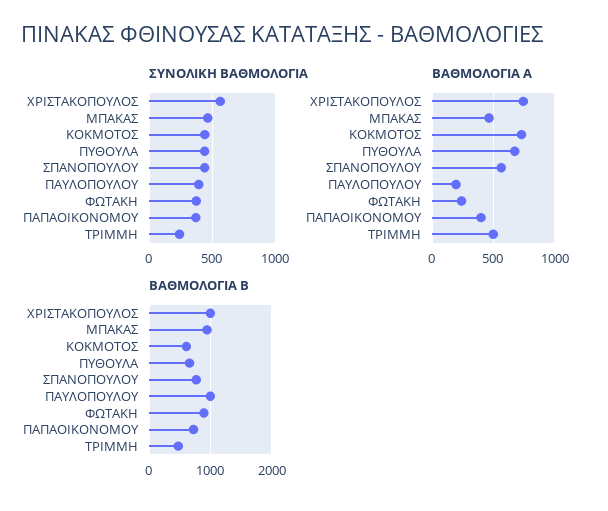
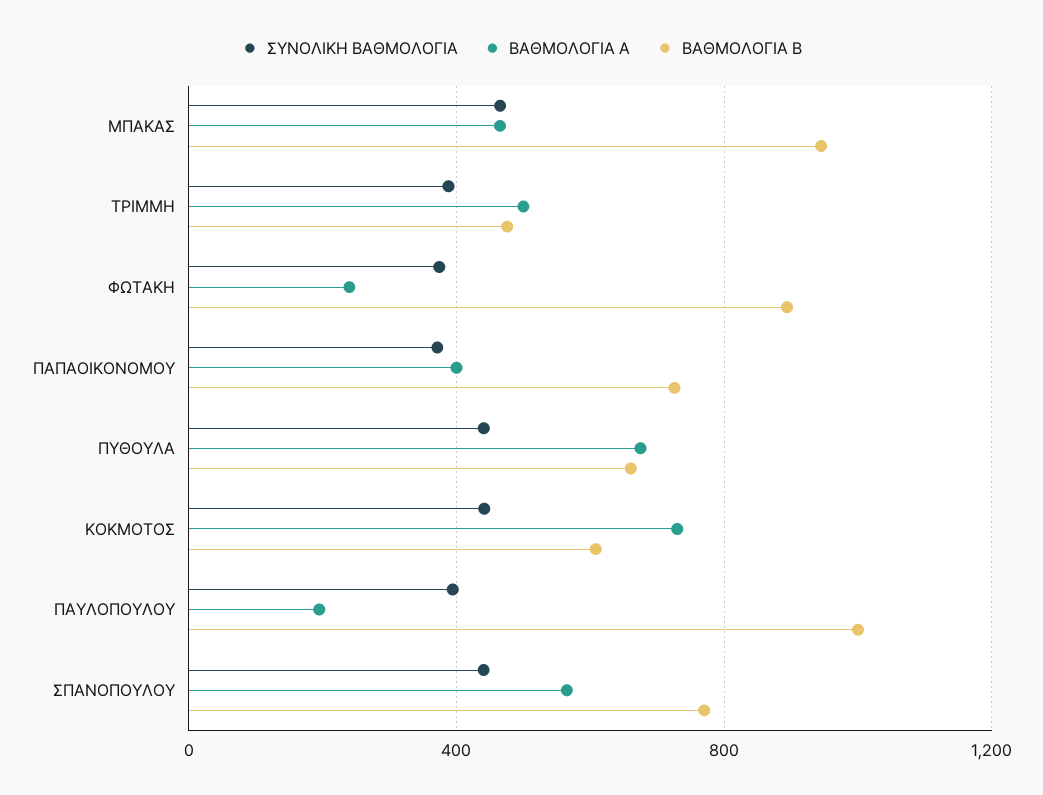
ΣΥΝΟΛΙΚΗ ΒΑΘΜΟΛΟΓΙΑ, ΧΡΙΣΤΑΚΟΠΟΥΛΟΣ: 550 -> none
ΣΥΝΟΛΙΚΗ ΒΑΘΜΟΛΟΓΙΑ, ΤΡΙΜΜΗ: 250 -> 400
ΒΑΘΜΟΛΟΓΙΑ Α, ΧΡΙΣΤΑΚΟΠΟΥΛΟΣ: 750 -> none
ΒΑΘΜΟΛΟΓΙΑ Β, ΧΡΙΣΤΑΚΟΠΟΥΛΟΣ: 1000 -> none

